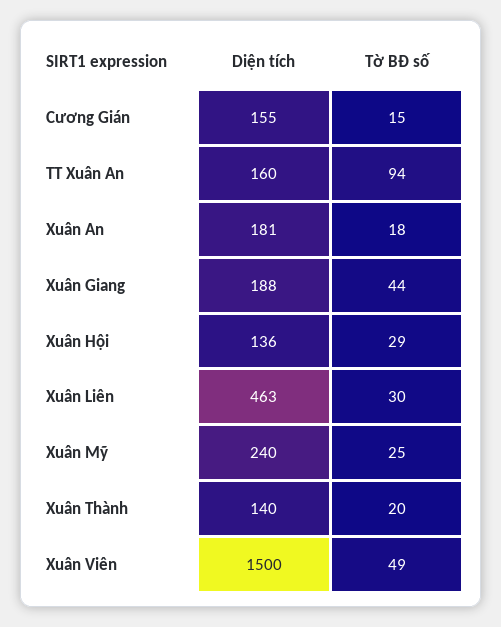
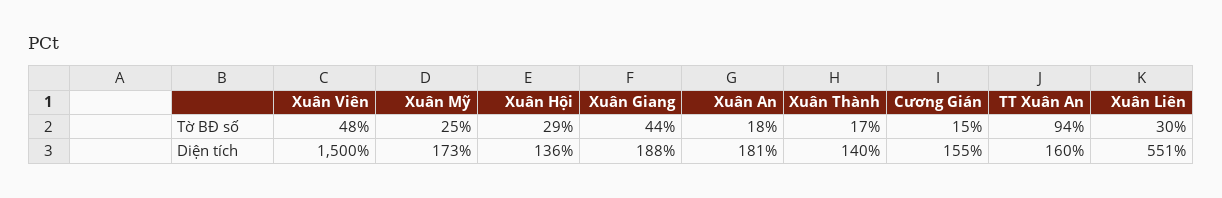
Diện tích, Xuân Liên: 463 -> 551
Diện tích, Xuân Mỹ: 240 -> 173
Tờ BĐ số, Xuân Thành: 20 -> 17
Tờ BĐ số, Xuân Viên: 49 -> 48

